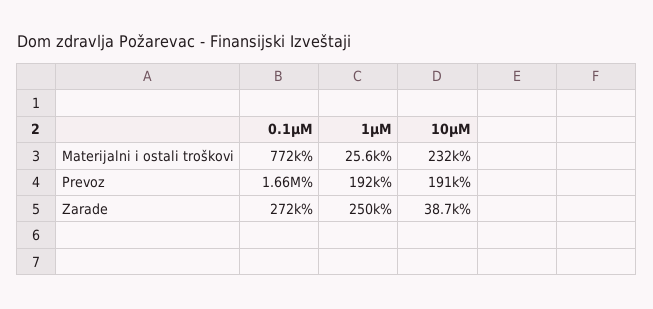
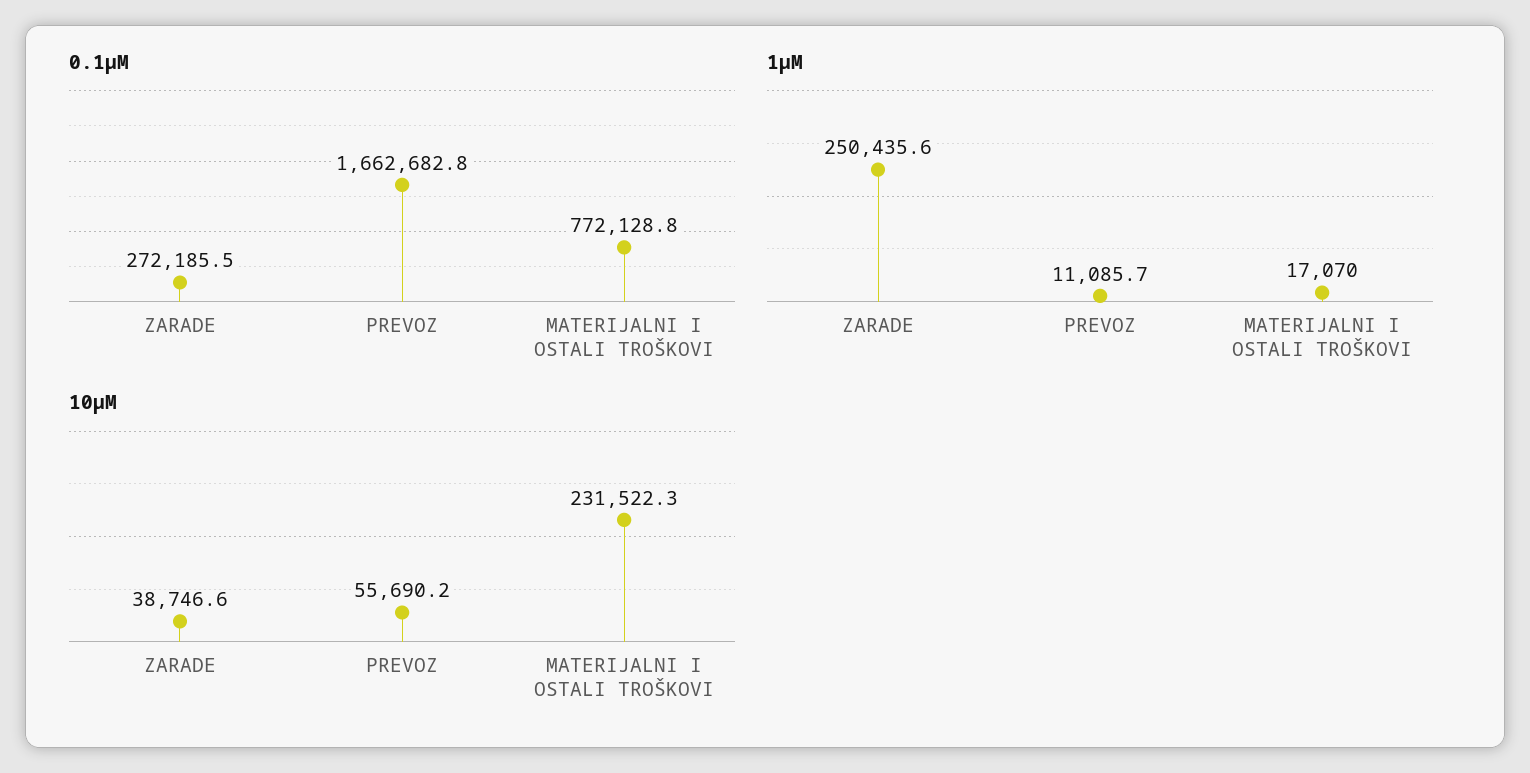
1μM, Materijalni i ostali troškovi: 25600 -> 17070
1μM, Prevoz: 192000 -> 11085.7
10μM, Prevoz: 191000 -> 55690.2

